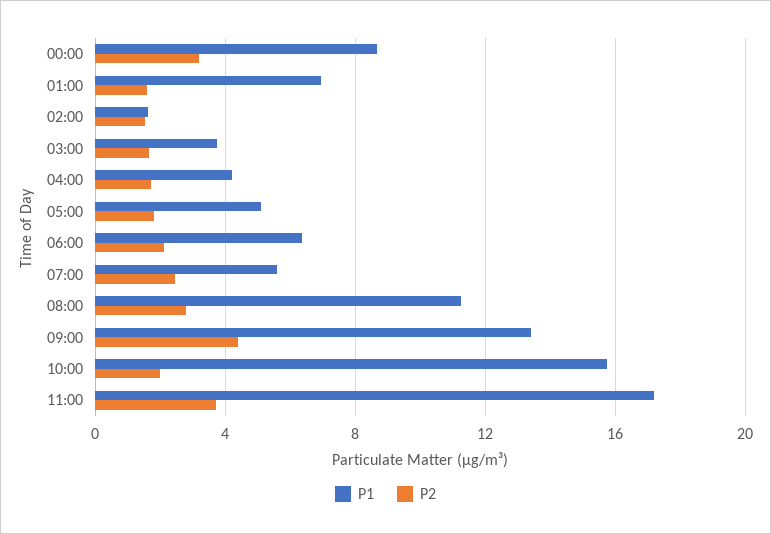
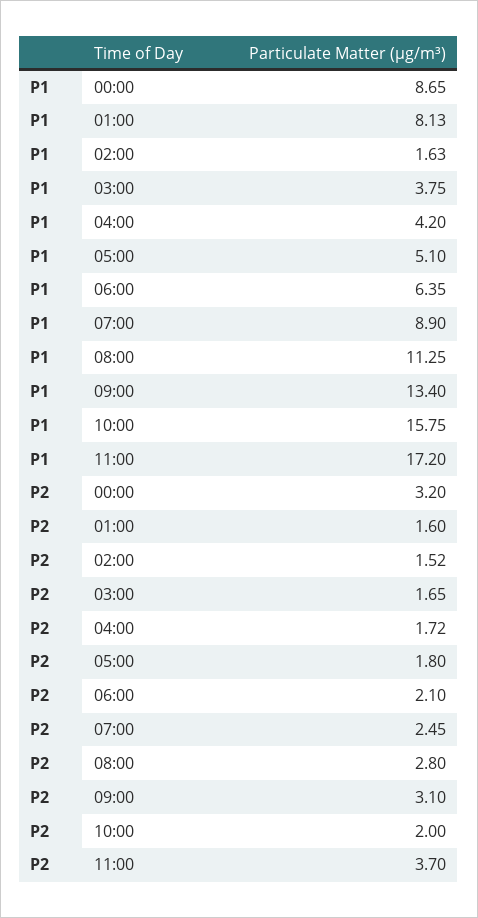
P1, 01:00: 7 -> 8.13
P1, 07:00: 5.5 -> 8.9
P2, 09:00: 4.5 -> 3.1

